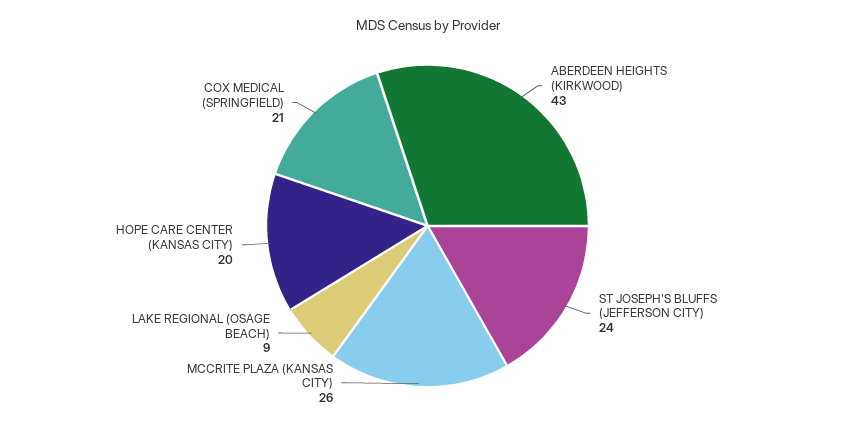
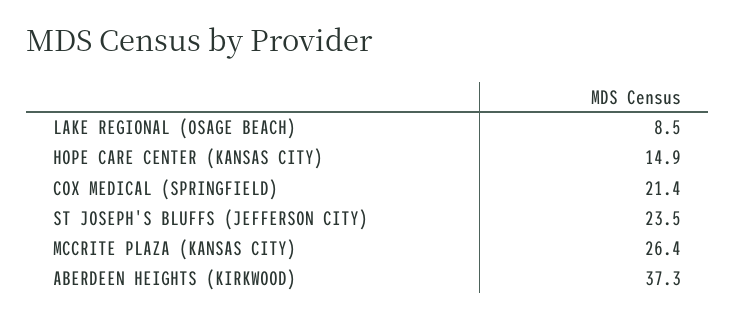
ABERDEEN HEIGHTS (KIRKWOOD): 43 -> 37.3
HOPE CARE CENTER (KANSAS CITY): 20 -> 14.9

